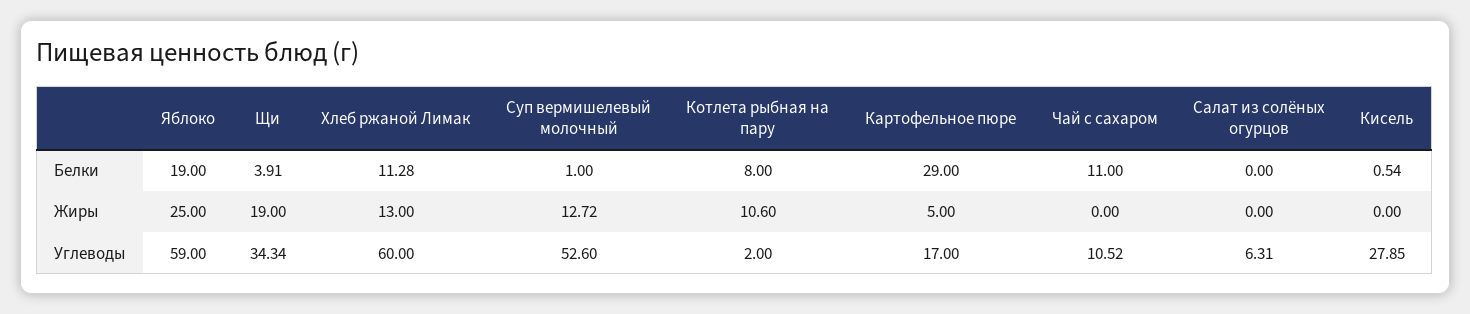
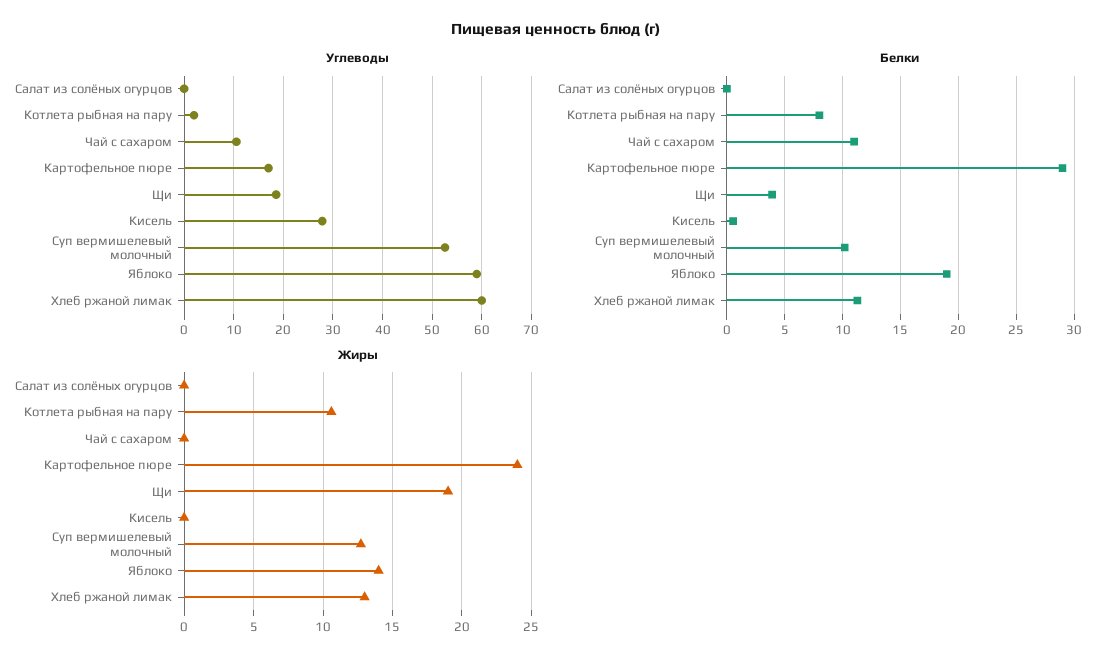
Белки, Суп вермишелевый молочный: 1 -> 10
Жиры, Яблоко: 25 -> 14
Жиры, Картофельное пюре: 5 -> 24
Углеводы, Щи: 34.34 -> 18
Углеводы, Салат из солёных огурцов: 6.31 -> 0

